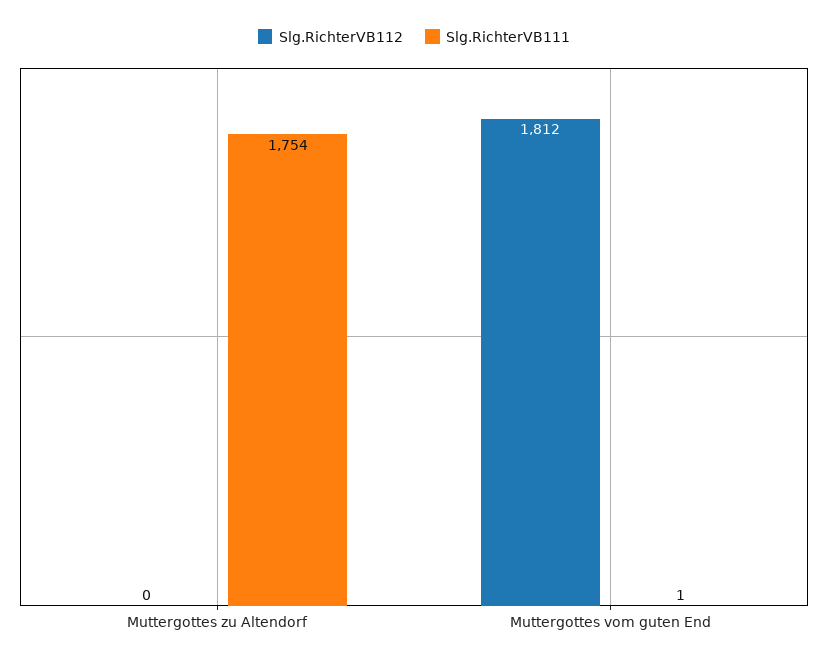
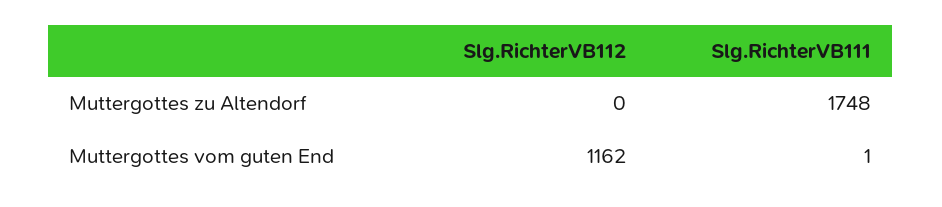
Slg.RichterVB111, Muttergottes zu Altendorf: 1754 -> 1748
Slg.RichterVB112, Muttergottes vom guten End: 1812 -> 1162

